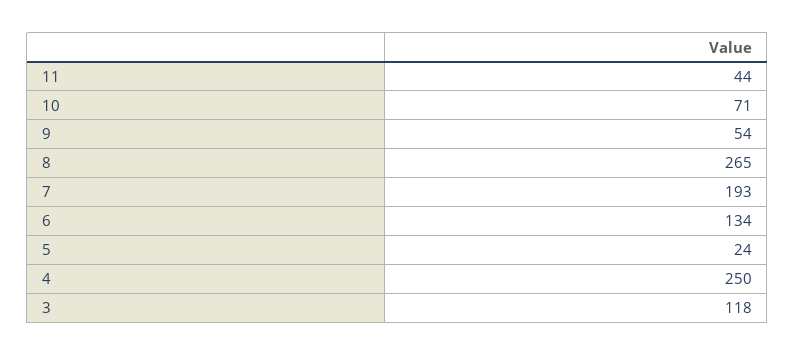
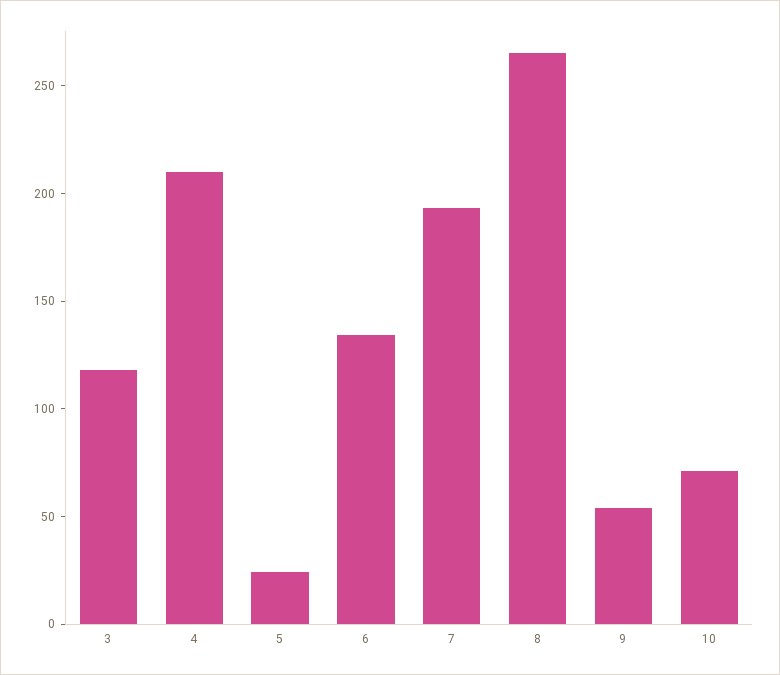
11: 44 -> none
4: 250 -> 210

